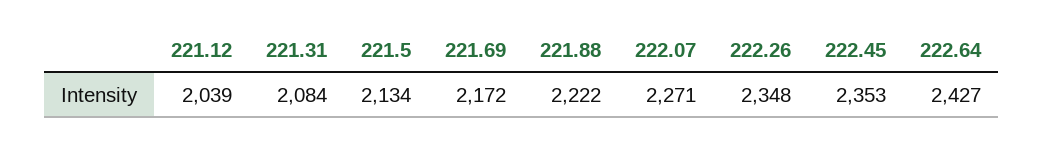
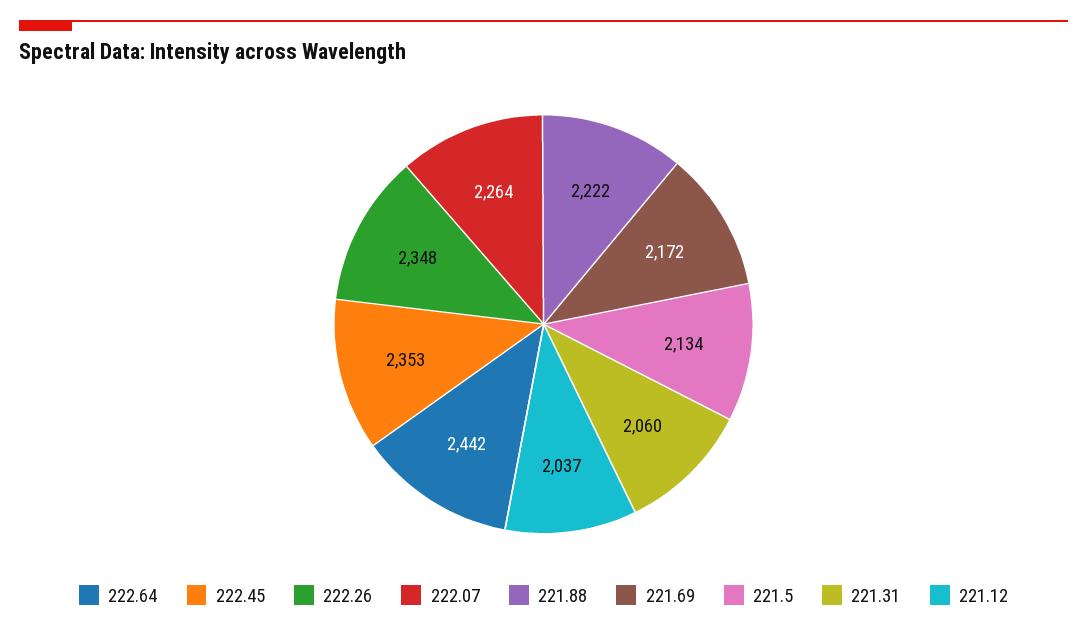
221.12: 2039 -> 2037
221.31: 2084 -> 2060
222.07: 2271 -> 2264
222.64: 2427 -> 2442

